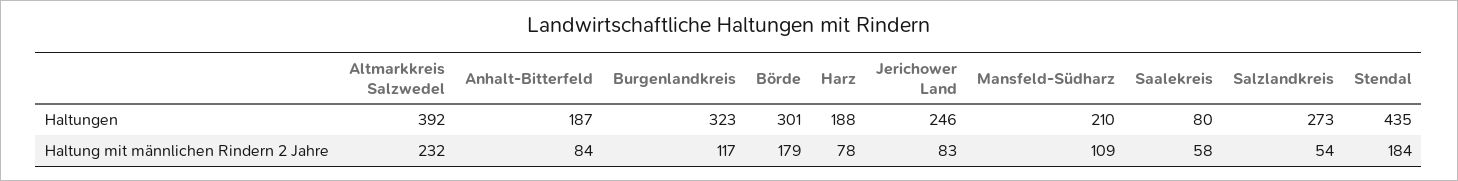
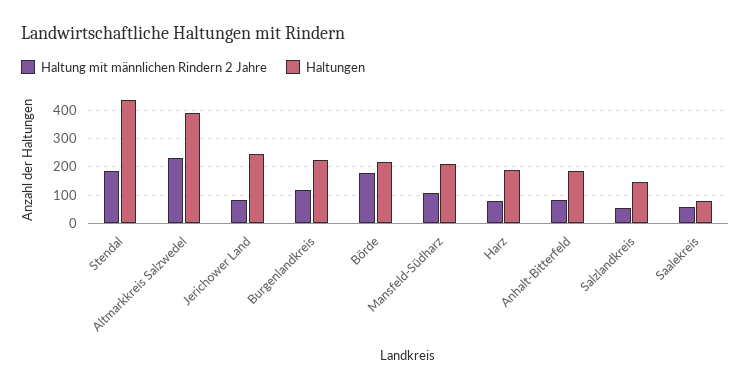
Haltungen, Burgenlandkreis: 323 -> 225
Haltungen, Börde: 301 -> 225
Haltungen, Salzlandkreis: 273 -> 150

